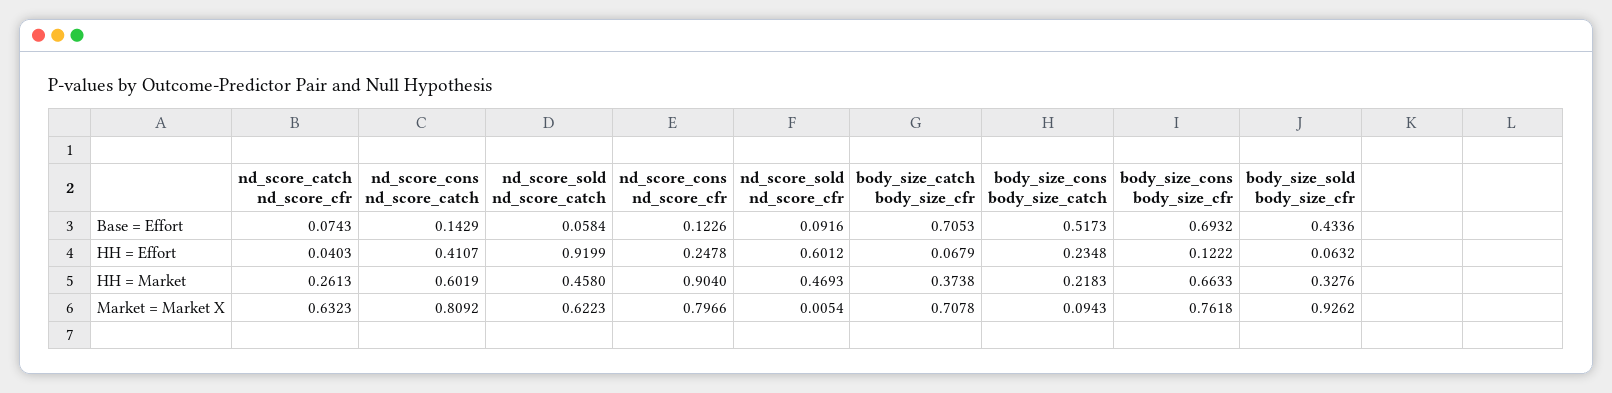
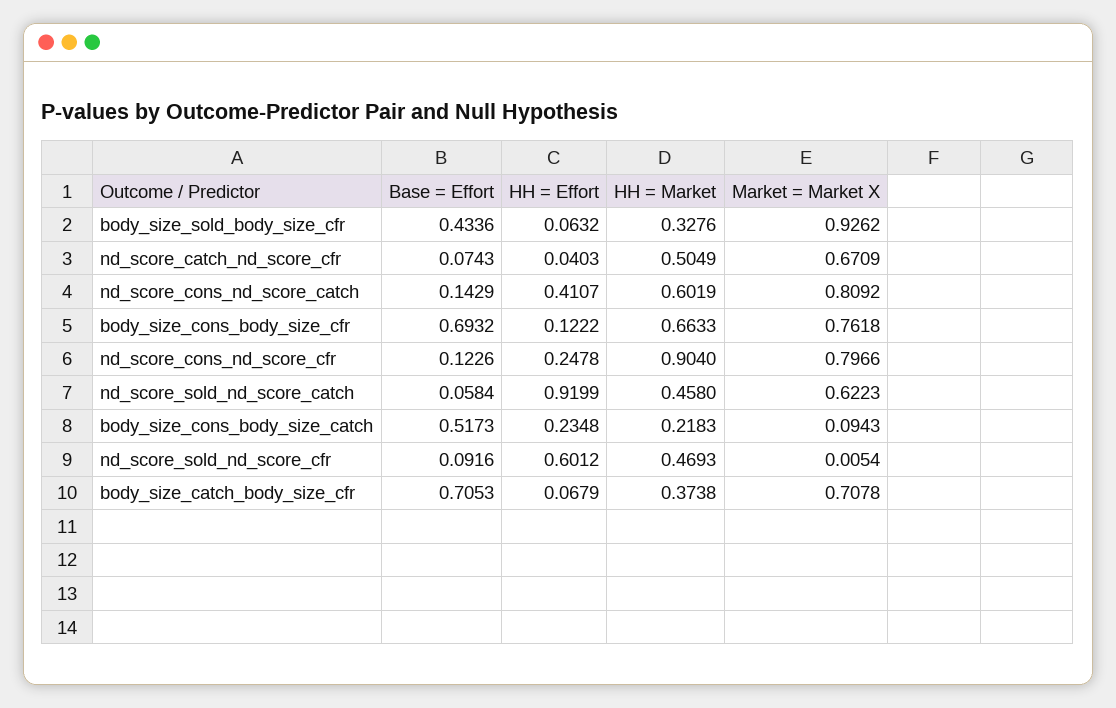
nd_score_catch nd_score_cfr, HH = Market: 0.2613 -> 0.5049
nd_score_catch nd_score_cfr, Market = Market X: 0.6323 -> 0.6709

